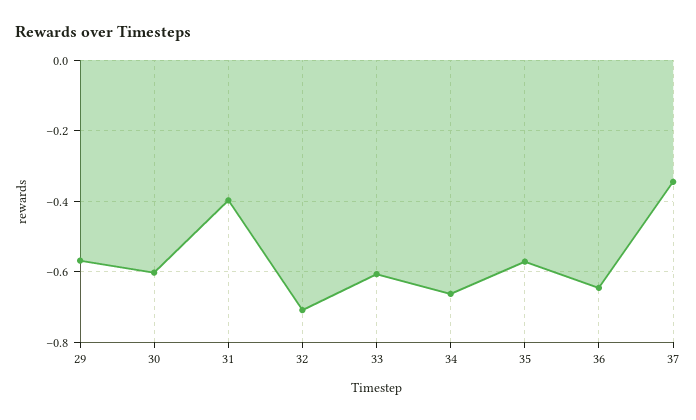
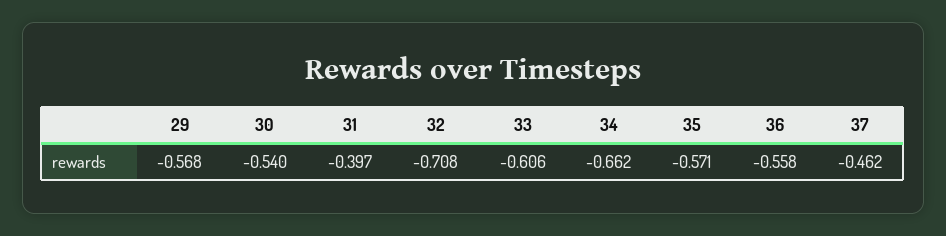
30: -0.6 -> -0.54
36: -0.64 -> -0.558
37: -0.34 -> -0.462

